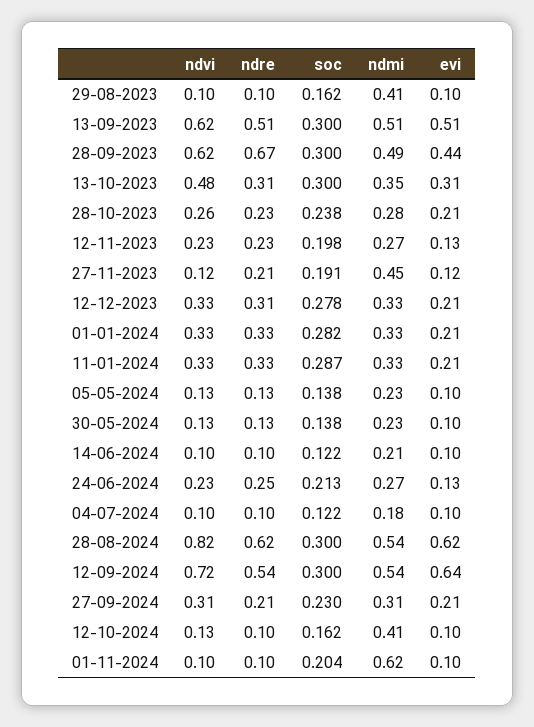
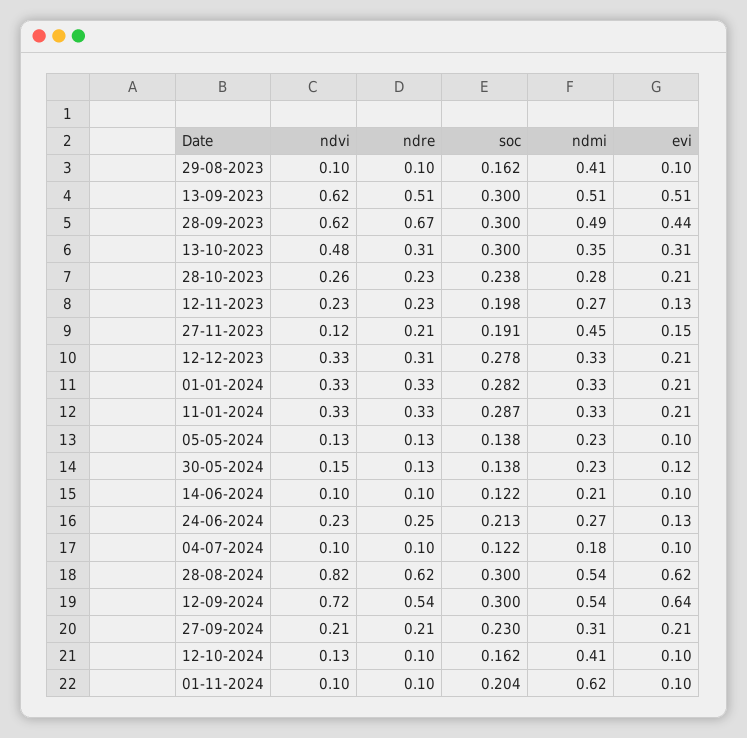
evi, 27-11-2023: 0.12 -> 0.15
ndvi, 30-05-2024: 0.13 -> 0.15
evi, 30-05-2024: 0.1 -> 0.12
ndvi, 27-09-2024: 0.31 -> 0.21

